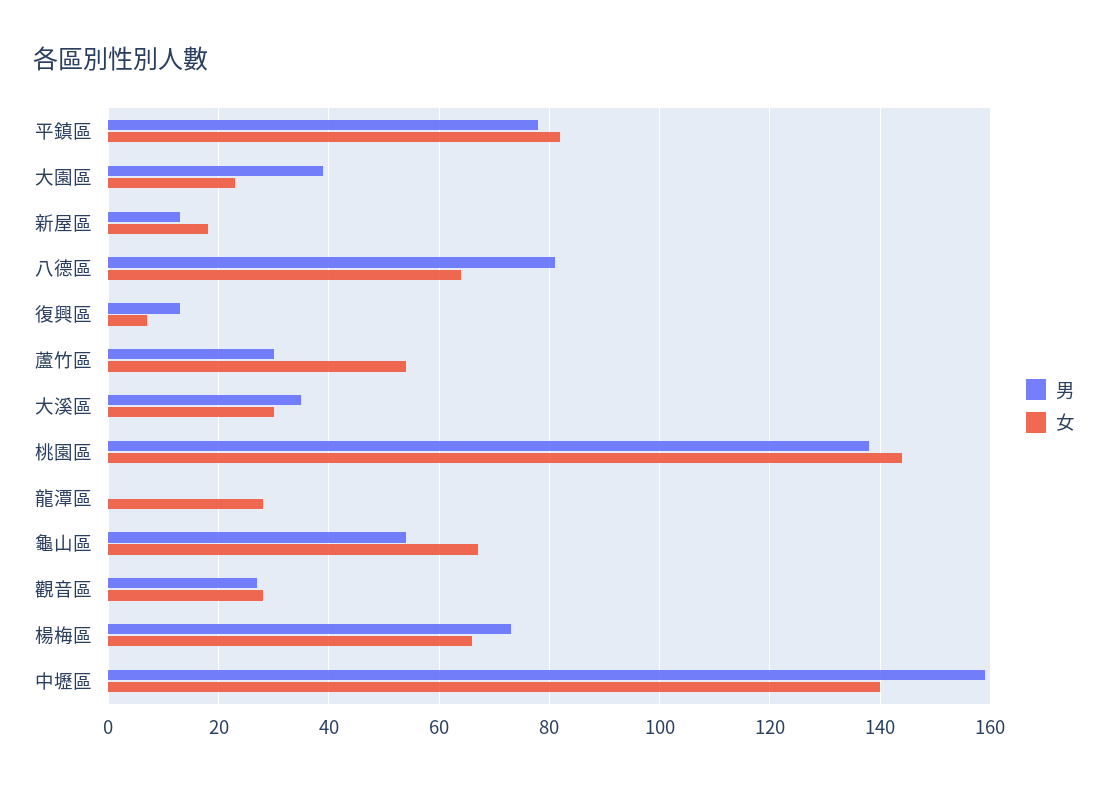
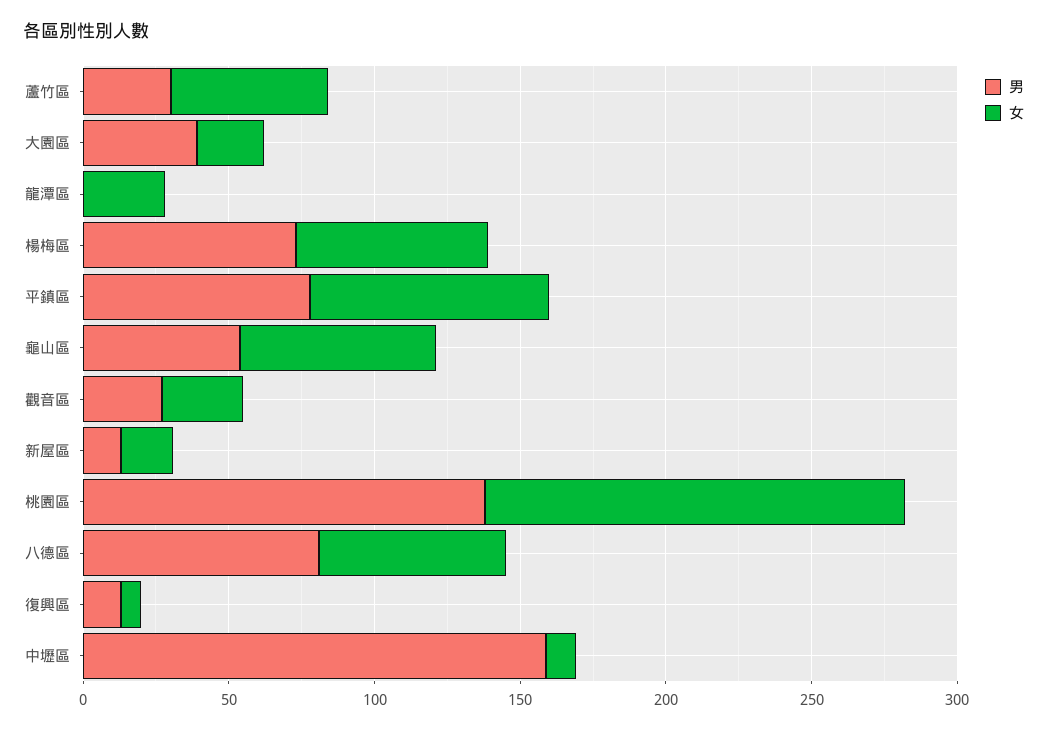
男, 大溪區: 35 -> none
女, 大溪區: 30 -> none
女, 中壢區: 140 -> 10

